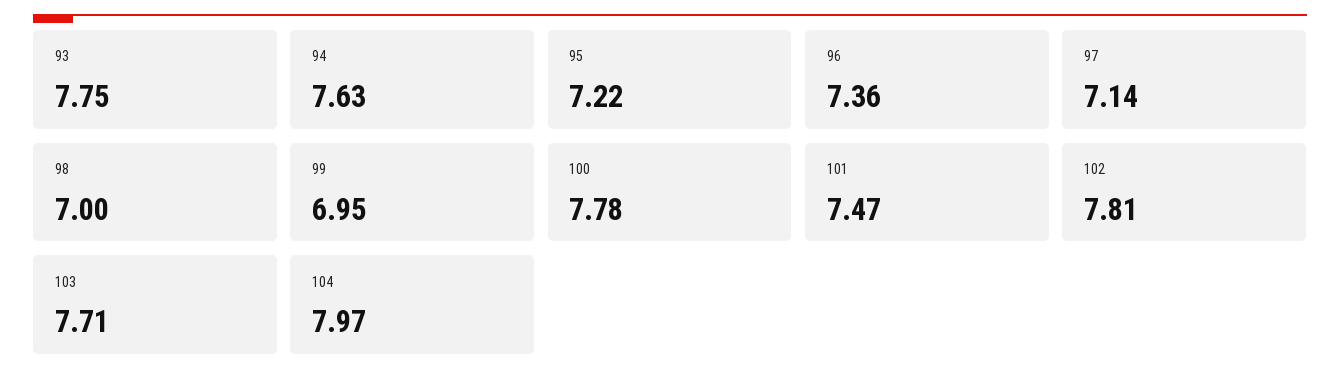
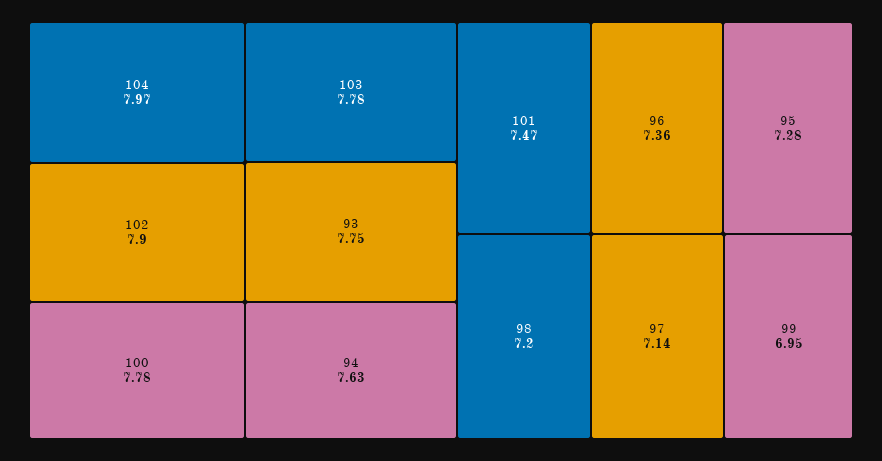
95: 7.22 -> 7.28
98: 7 -> 7.2
102: 7.81 -> 7.9
103: 7.71 -> 7.78

